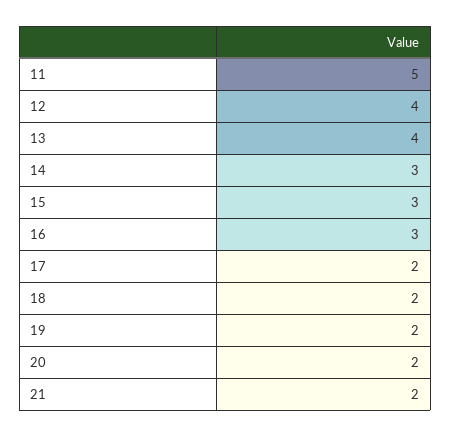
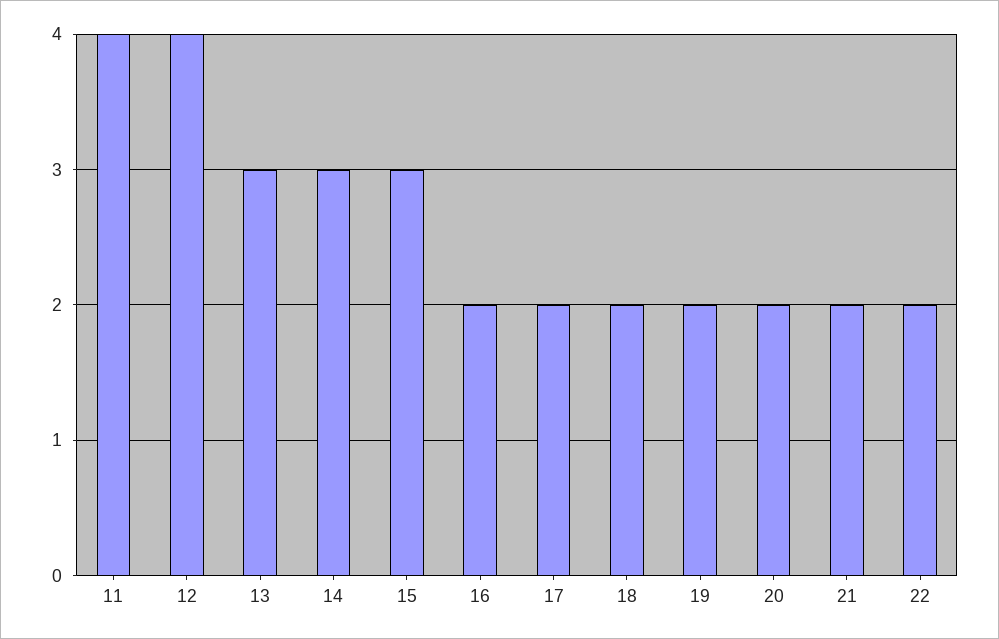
11: 5 -> 4
13: 4 -> 3
16: 3 -> 2
22: none -> 2

